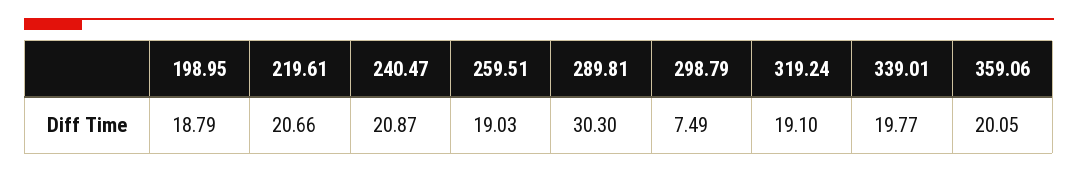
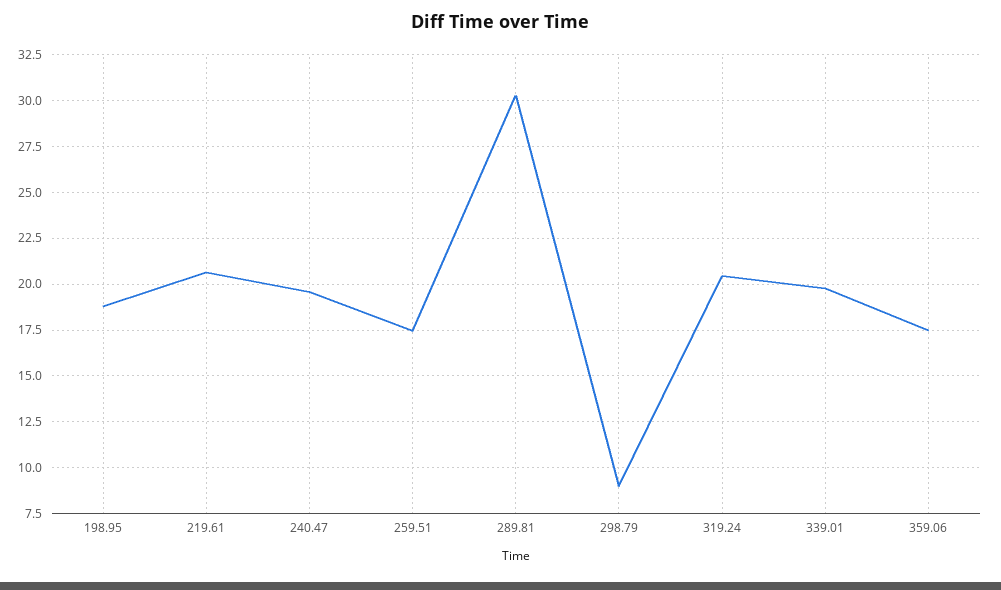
240.47: 20.87 -> 19.5
259.51: 19.03 -> 17.5
298.79: 7.49 -> 9
319.24: 19.1 -> 20.5
359.06: 20.05 -> 17.5

